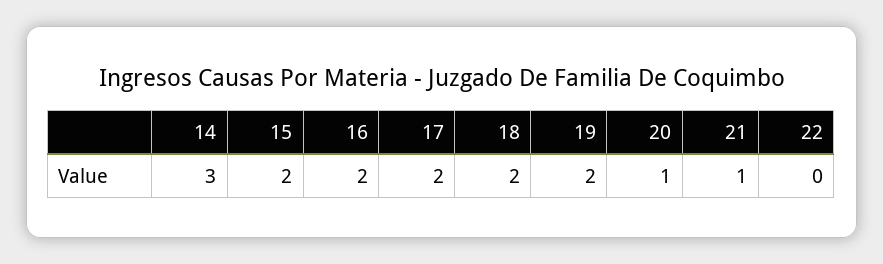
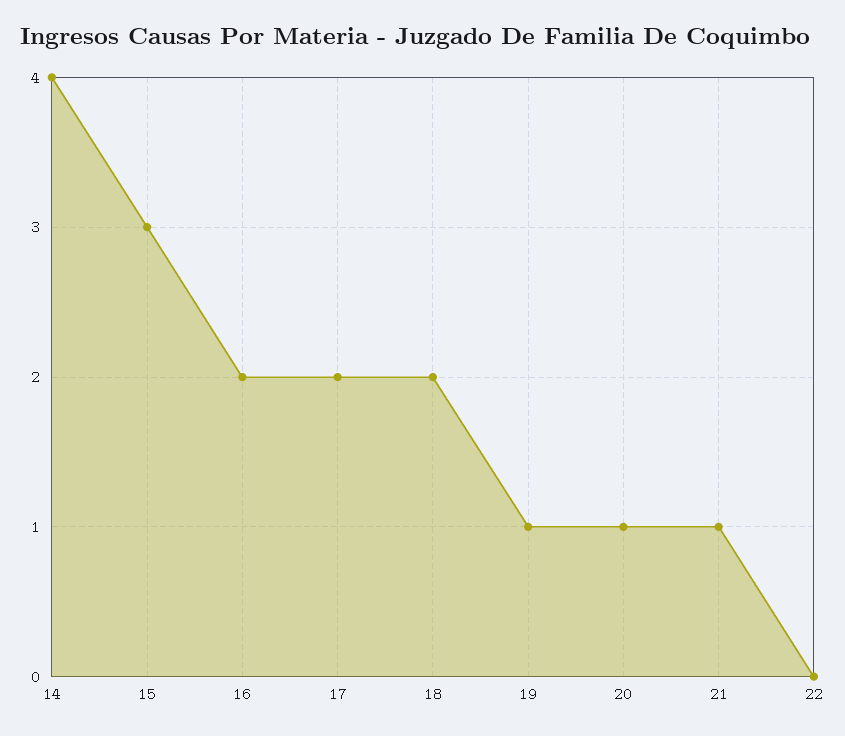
14: 3 -> 4
15: 2 -> 3
19: 2 -> 1

